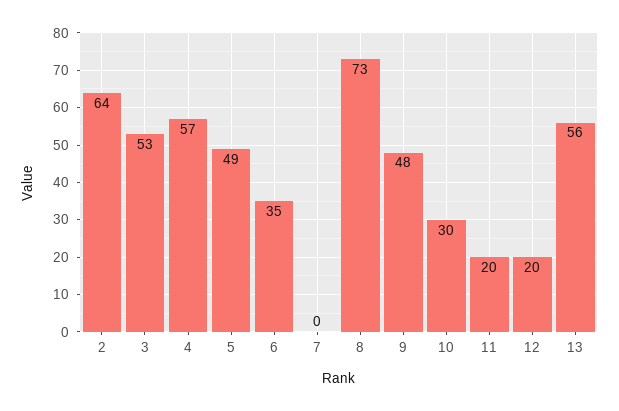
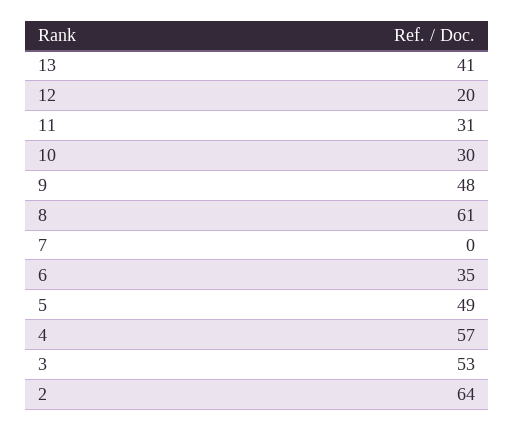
8: 73 -> 61
11: 20 -> 31
13: 56 -> 41

